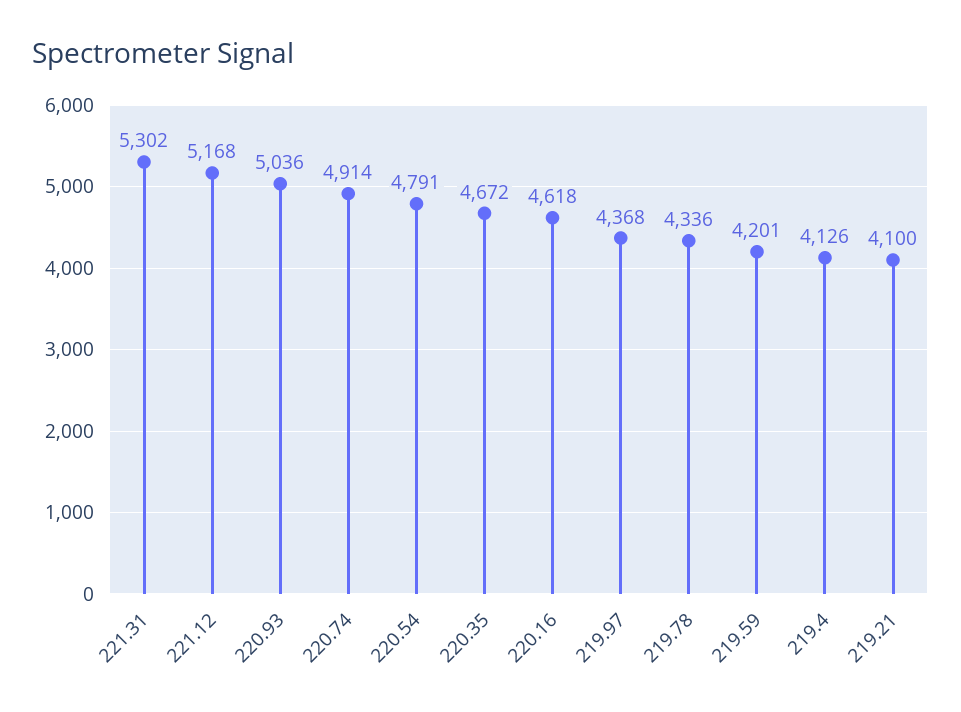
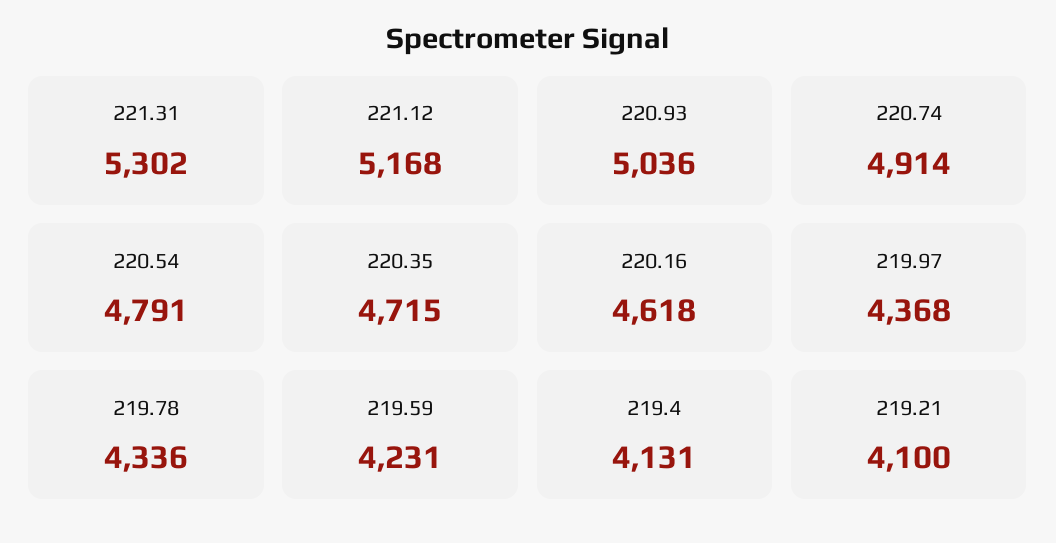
220.35: 4672 -> 4715
219.59: 4201 -> 4231
219.4: 4126 -> 4131

